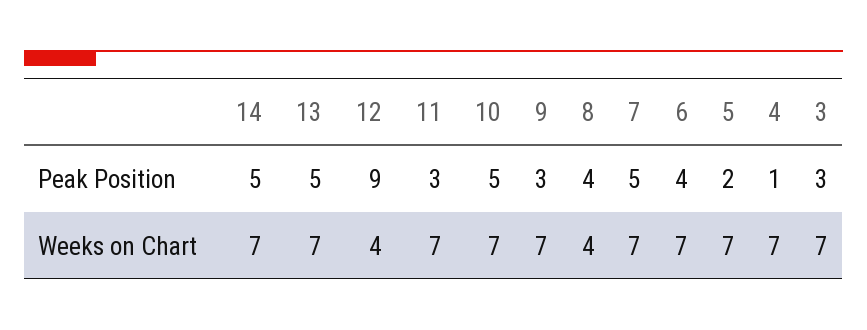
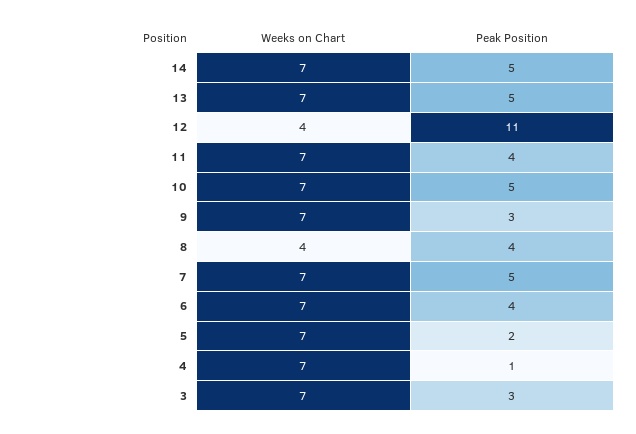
12, Peak Position: 9 -> 11
11, Peak Position: 3 -> 4

